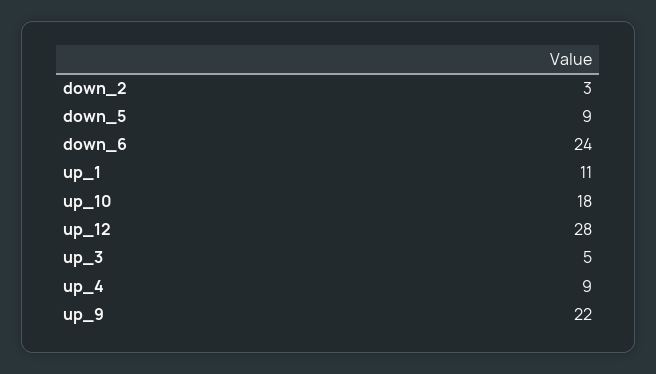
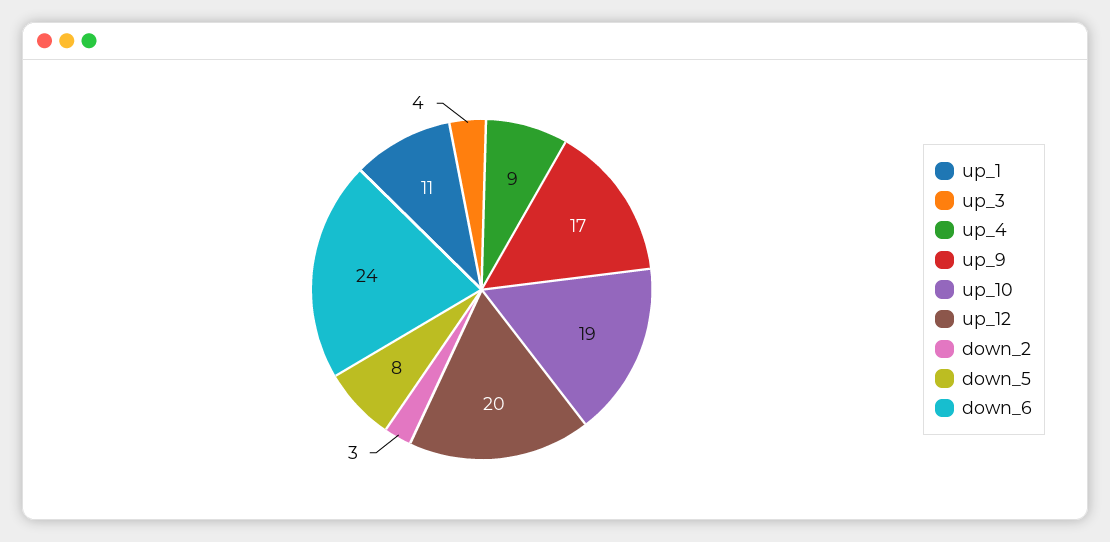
down_5: 9 -> 8
up_10: 18 -> 19
up_12: 28 -> 20
up_3: 5 -> 4
up_9: 22 -> 17

